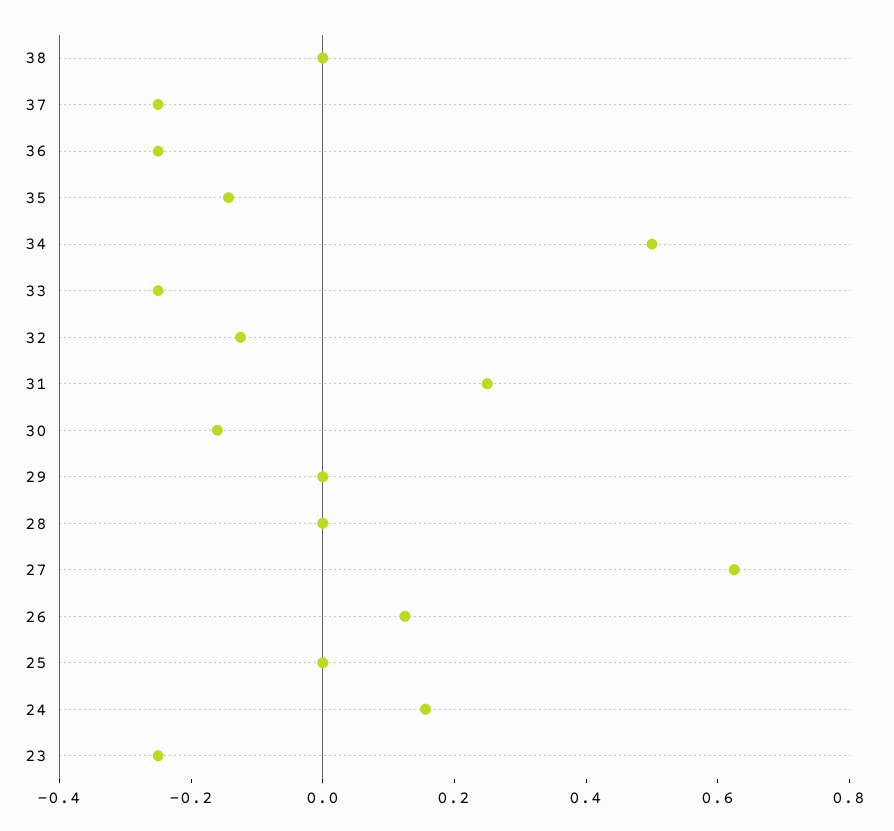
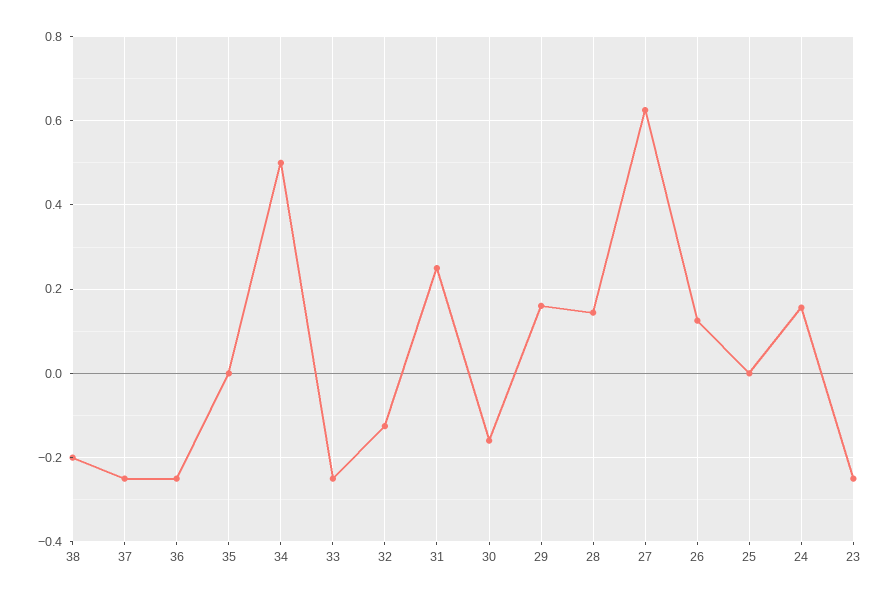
38: 0 -> -0.2
35: -0.15 -> 0
29: 0 -> 0.16
28: 0 -> 0.14

